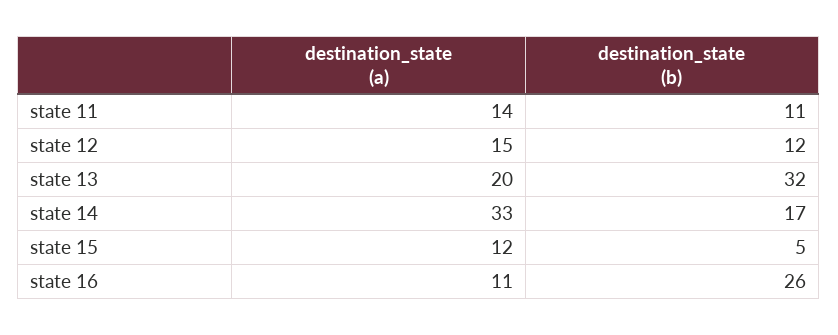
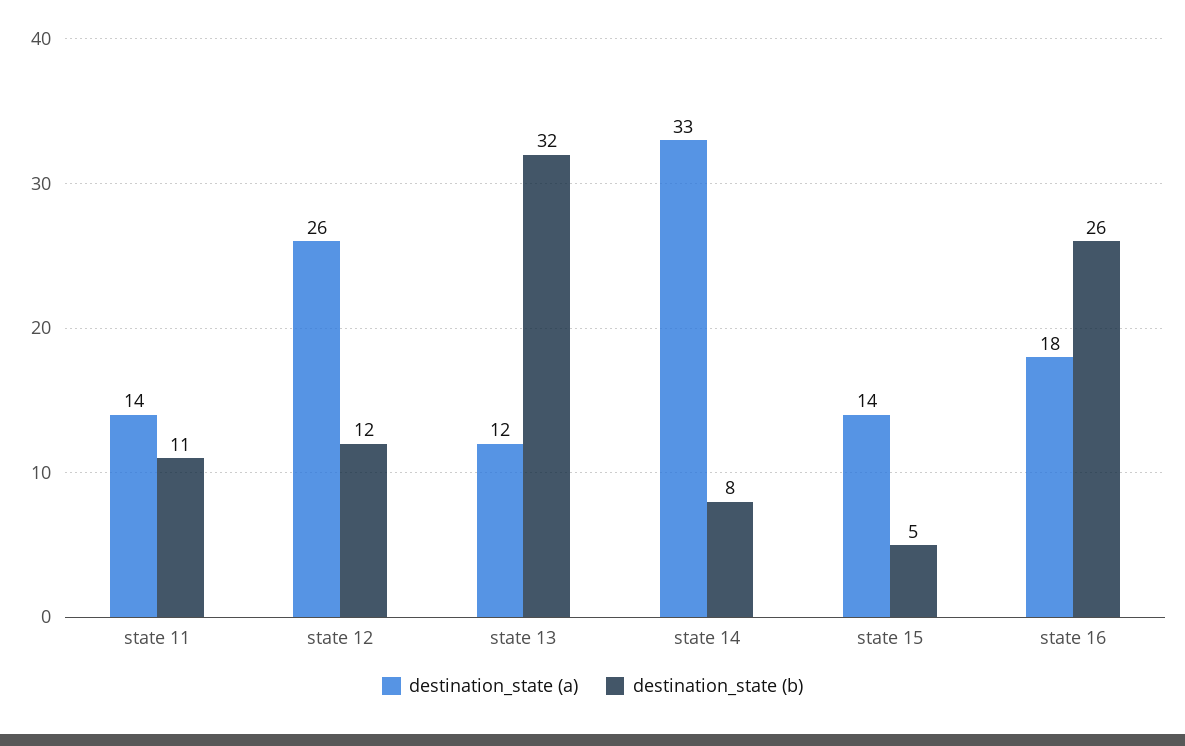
destination_state (a), state 12: 15 -> 26
destination_state (a), state 13: 20 -> 12
destination_state (b), state 14: 17 -> 8
destination_state (a), state 15: 12 -> 14
destination_state (a), state 16: 11 -> 18

